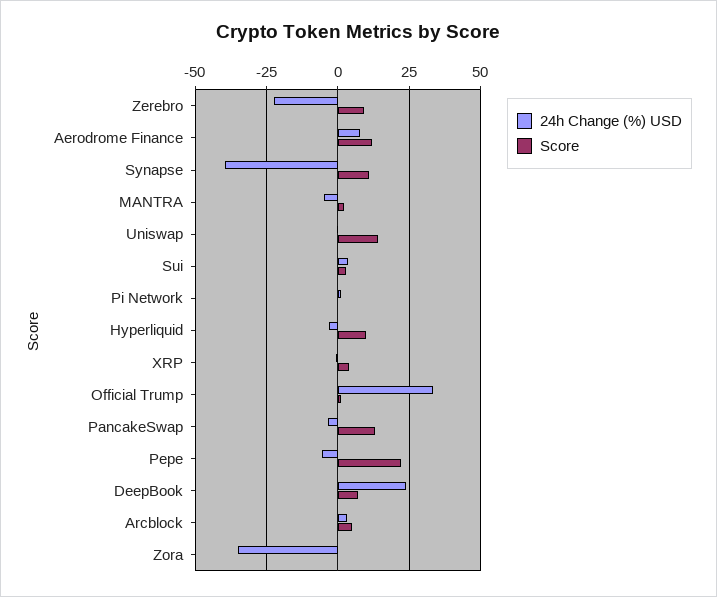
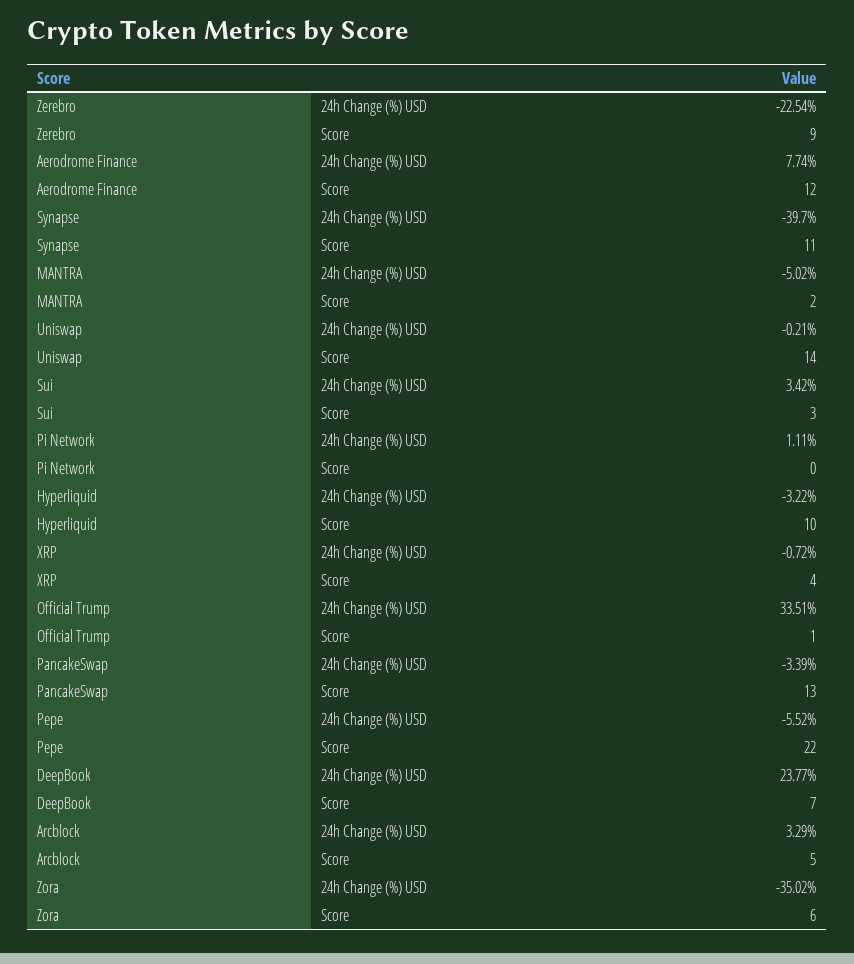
Score, Zora: 0 -> 6

